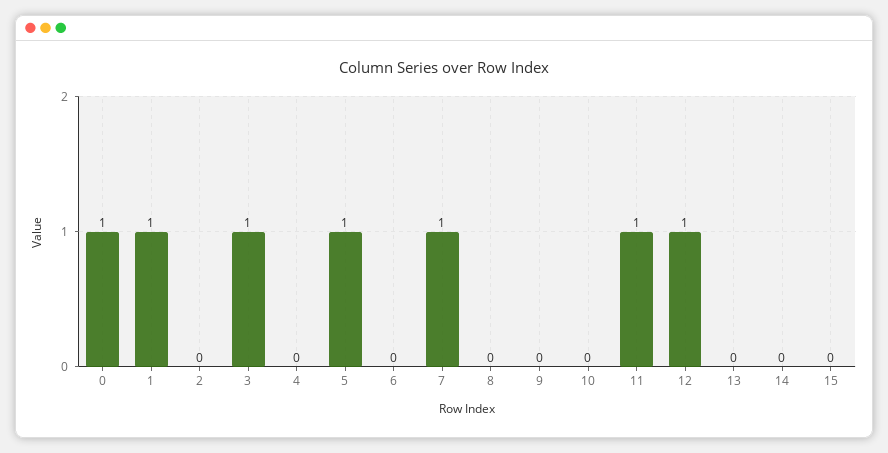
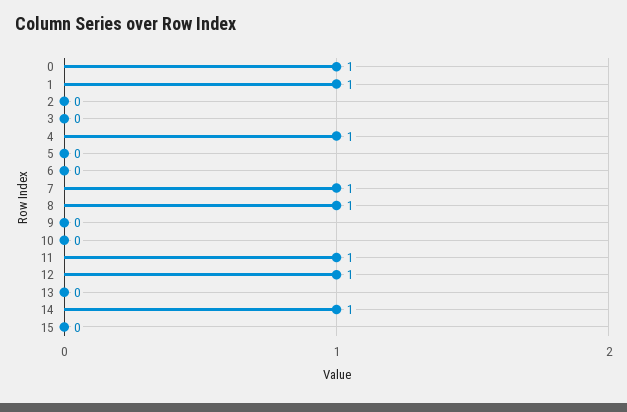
3: 1 -> 0
4: 0 -> 1
5: 1 -> 0
8: 0 -> 1
14: 0 -> 1

